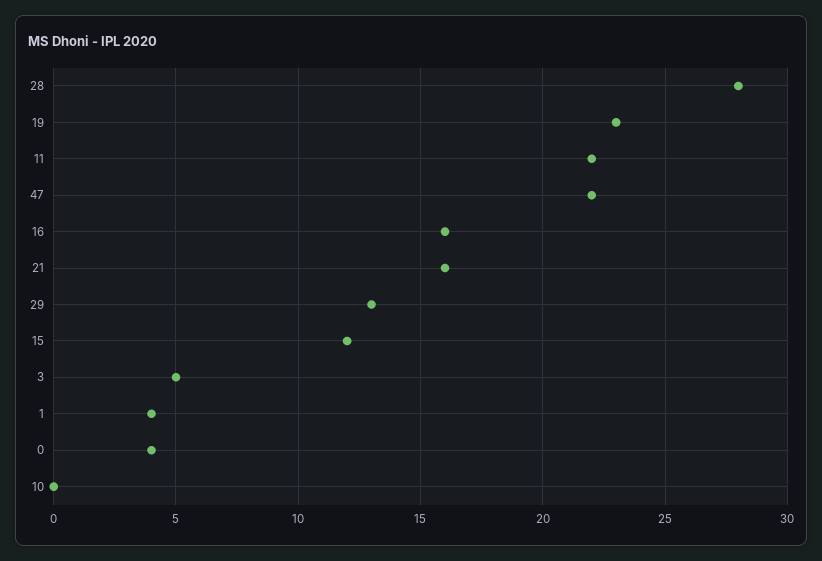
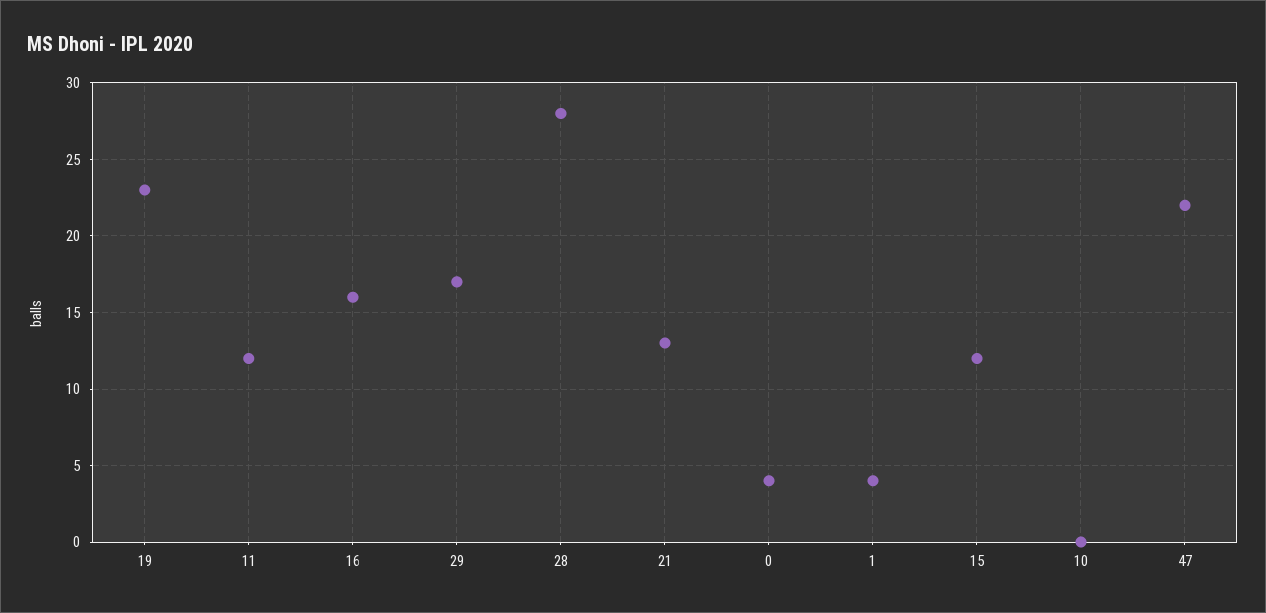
11: 22 -> 12
21: 16 -> 13
29: 13 -> 17
3: 5 -> none

